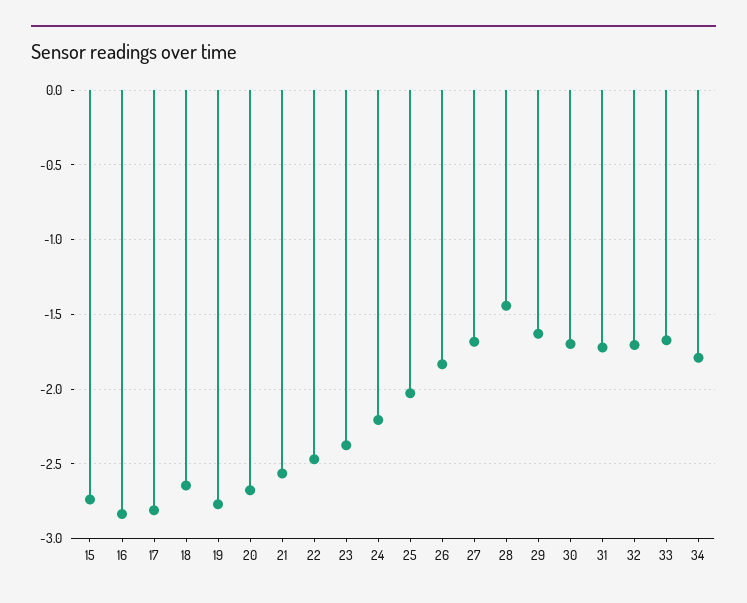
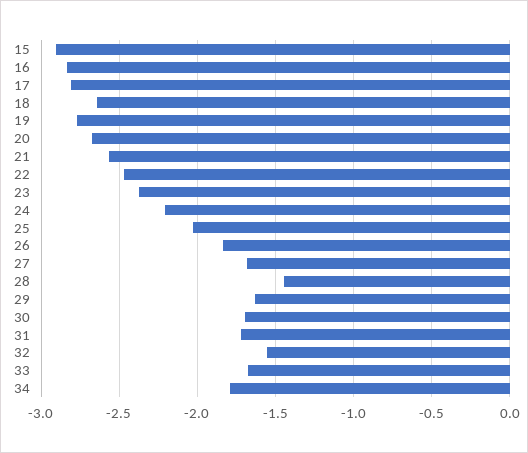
15: -2.75 -> -2.9
32: -1.7 -> -1.55

